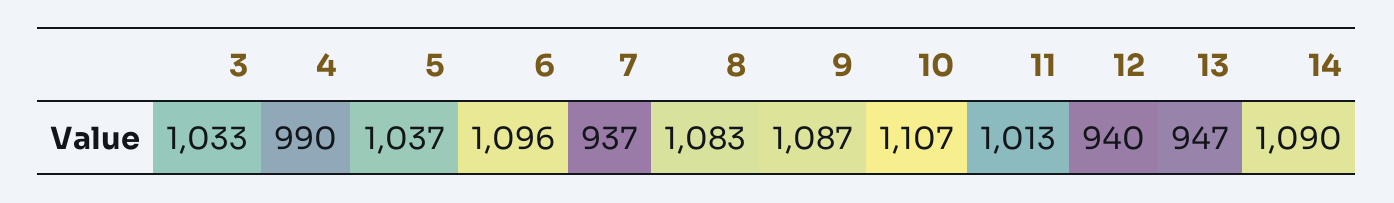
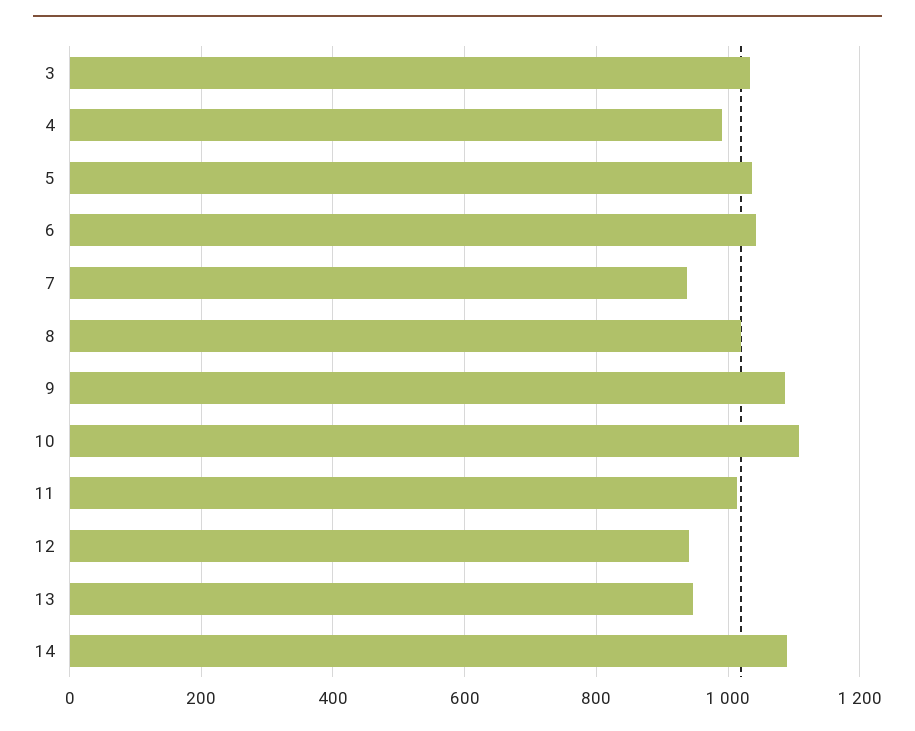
6: 1096 -> 1040
8: 1083 -> 1020

